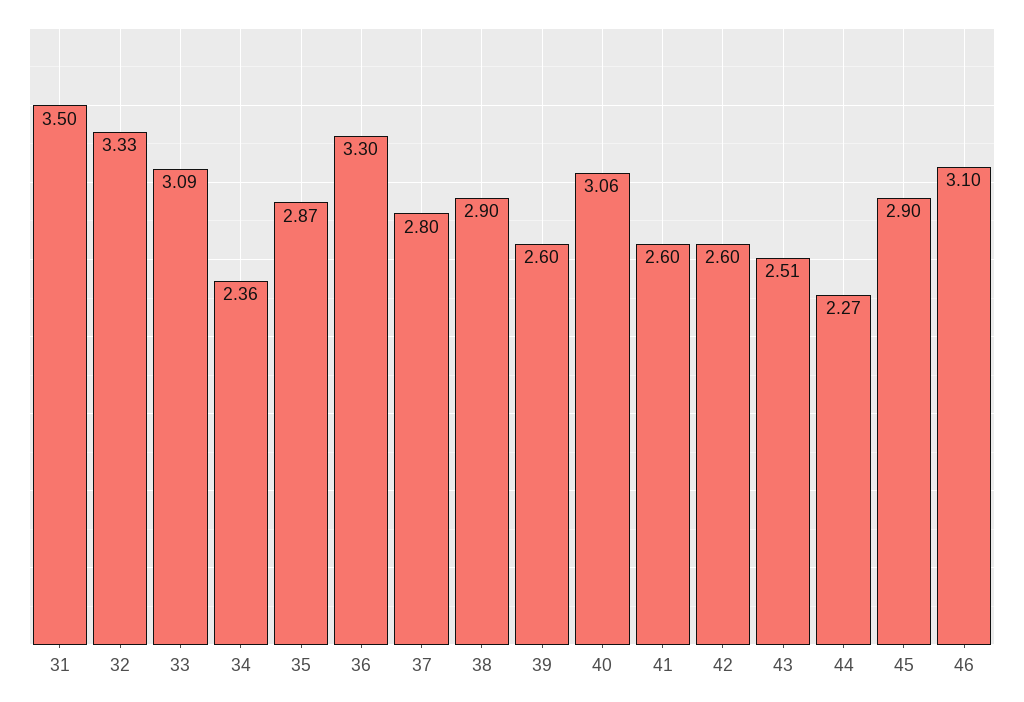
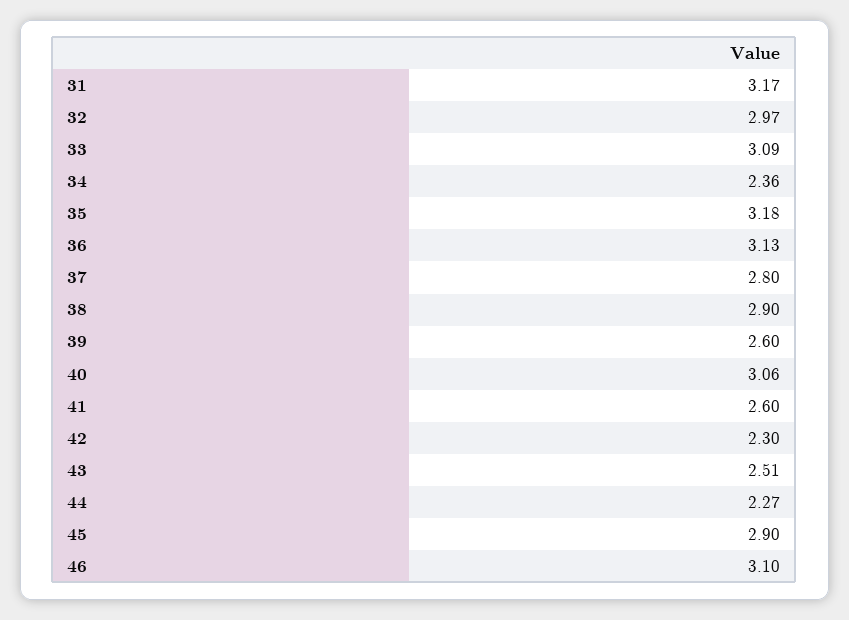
31: 3.5 -> 3.17
32: 3.33 -> 2.97
35: 2.87 -> 3.18
36: 3.3 -> 3.13
42: 2.6 -> 2.3

